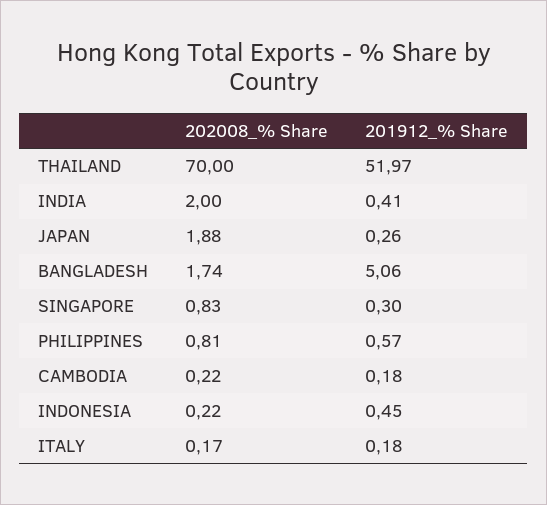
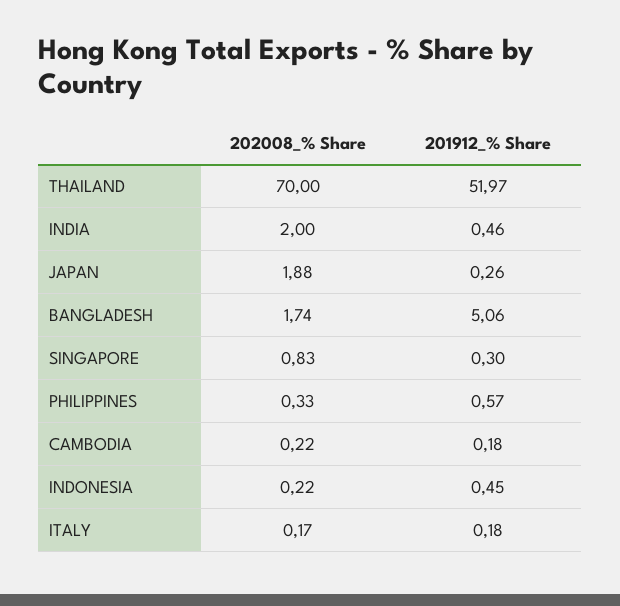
201912_% Share, INDIA: 0.41 -> 0.46
202008_% Share, PHILIPPINES: 0.81 -> 0.33

